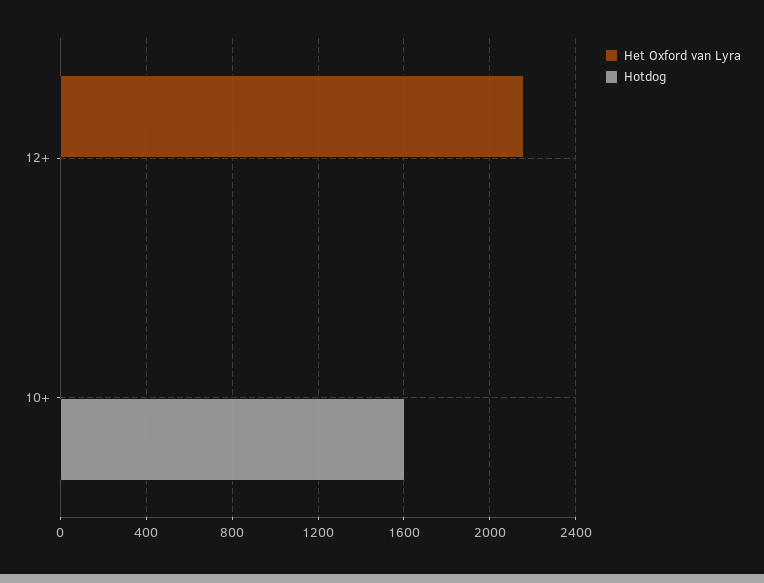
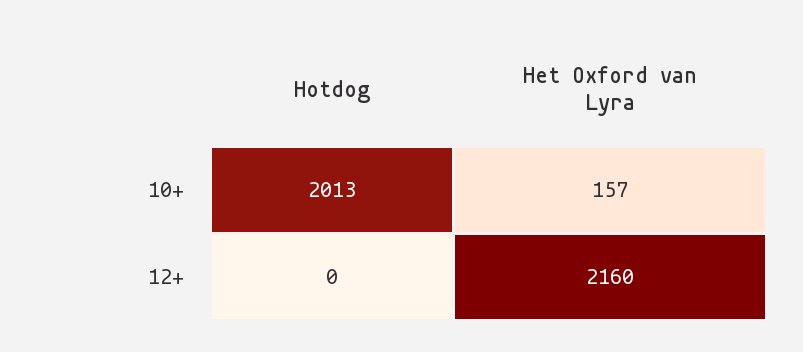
Het Oxford van Lyra, 10+: 0 -> 157
Hotdog, 10+: 1600 -> 2013

